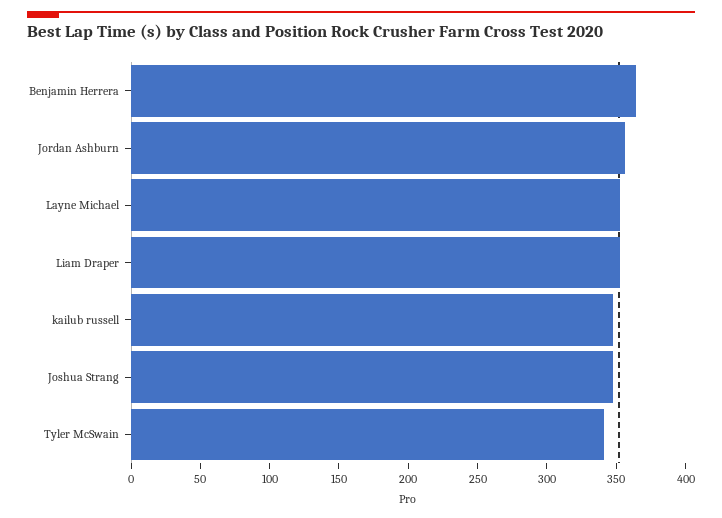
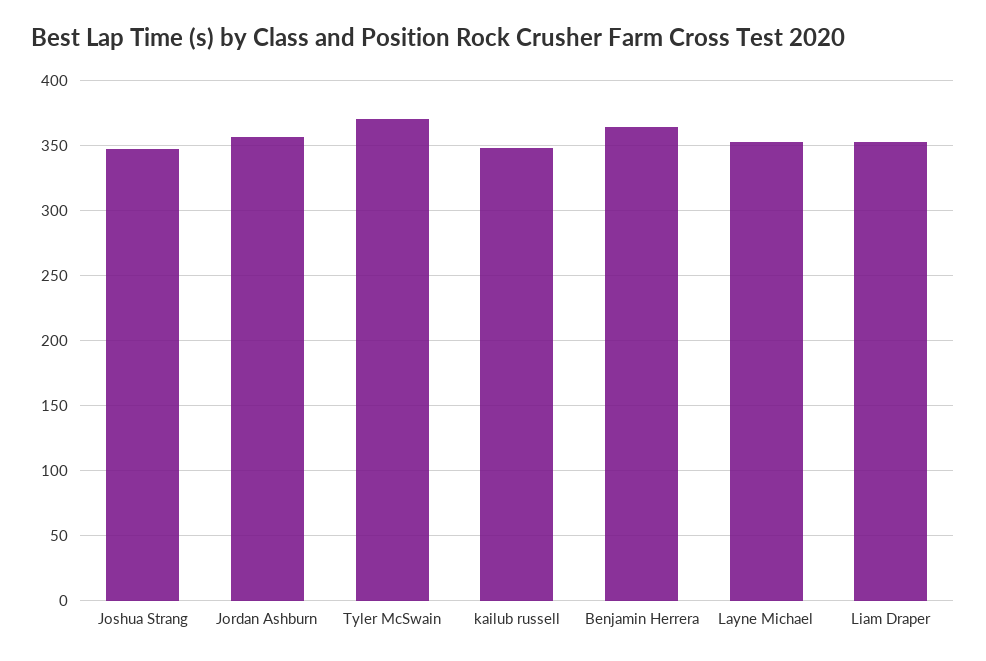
Tyler McSwain: 340 -> 370

